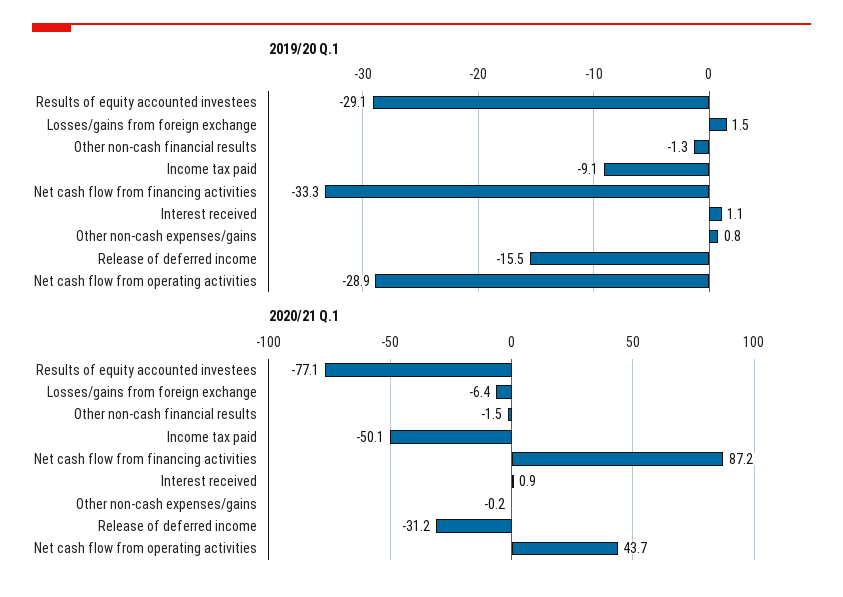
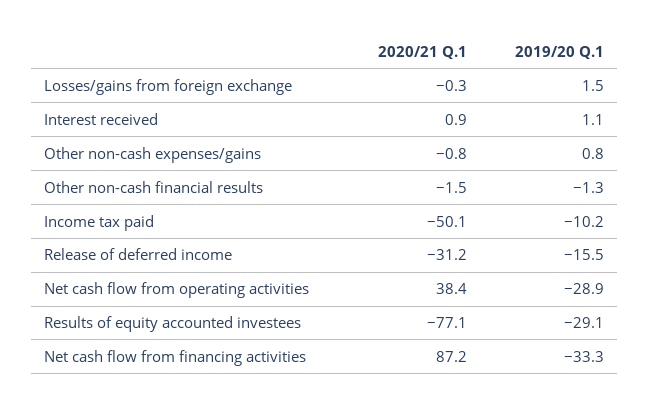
2019/20 Q.1, Income tax paid: -9.1 -> -10.2
2020/21 Q.1, Losses/gains from foreign exchange: -6.4 -> -0.3
2020/21 Q.1, Other non-cash expenses/gains: -0.2 -> -0.8
2020/21 Q.1, Net cash flow from operating activities: 43.7 -> 38.4

